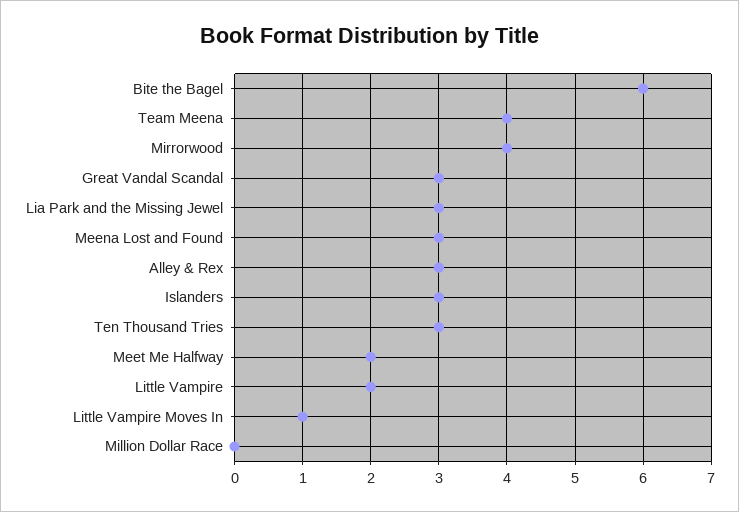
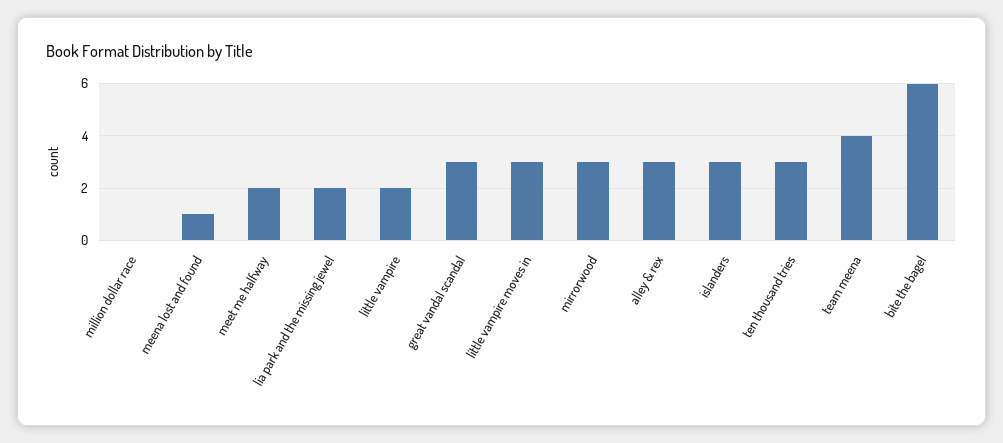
Mirrorwood: 4 -> 3
Lia Park and the Missing Jewel: 3 -> 2
Meena Lost and Found: 3 -> 1
Little Vampire Moves In: 1 -> 3

